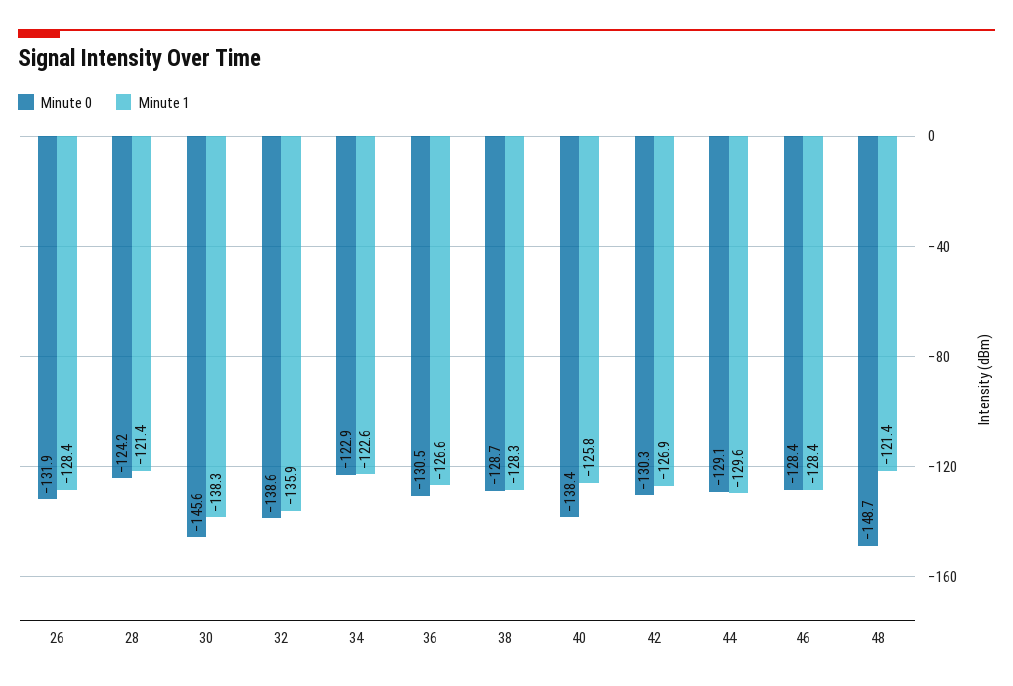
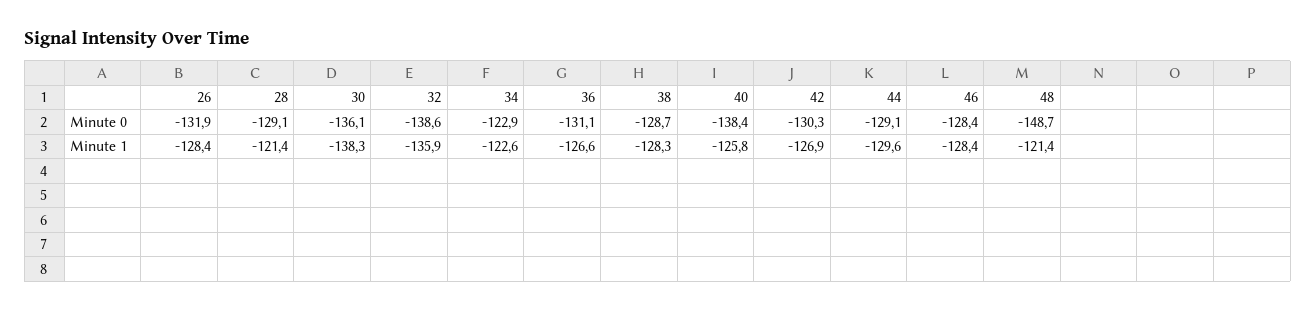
Minute 0, 28: -124.2 -> -129.1
Minute 0, 30: -145.6 -> -136.1
Minute 0, 36: -130.5 -> -131.1

